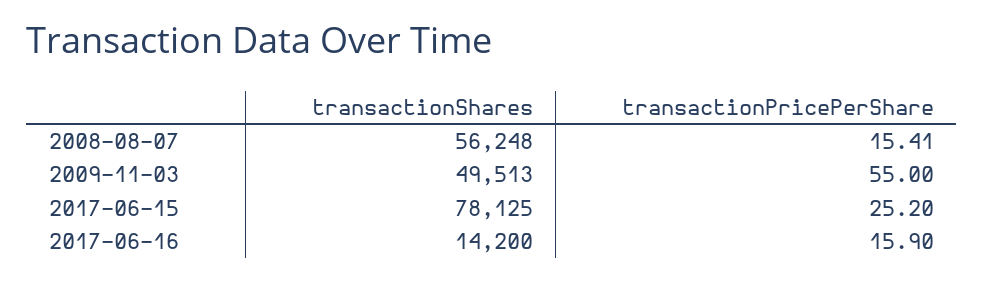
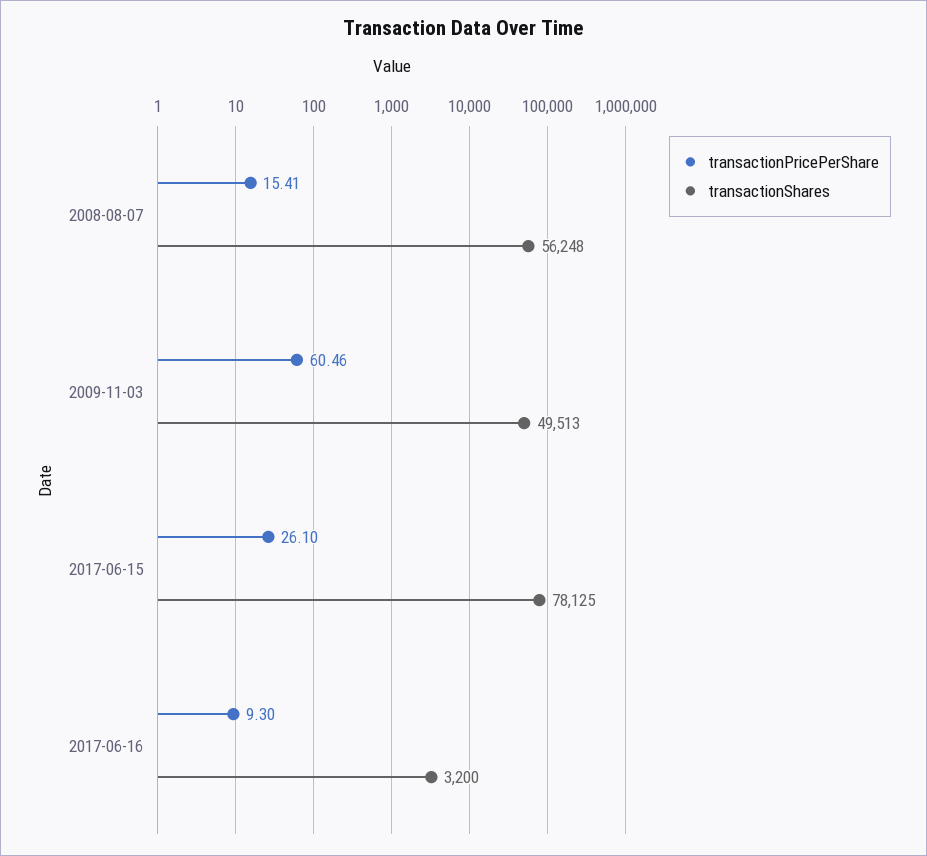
transactionPricePerShare, 2009-11-03: 55 -> 60.46
transactionPricePerShare, 2017-06-15: 25.2 -> 26.1
transactionShares, 2017-06-16: 14200 -> 3200
transactionPricePerShare, 2017-06-16: 15.9 -> 9.3

